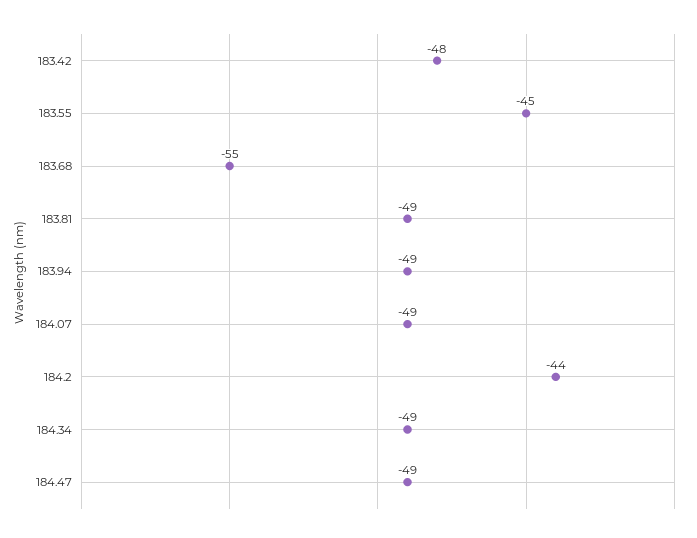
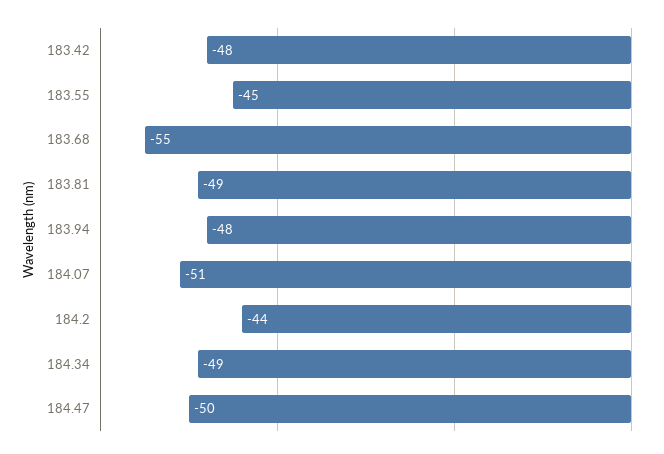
183.94: -49 -> -48
184.07: -49 -> -51
184.47: -49 -> -50

